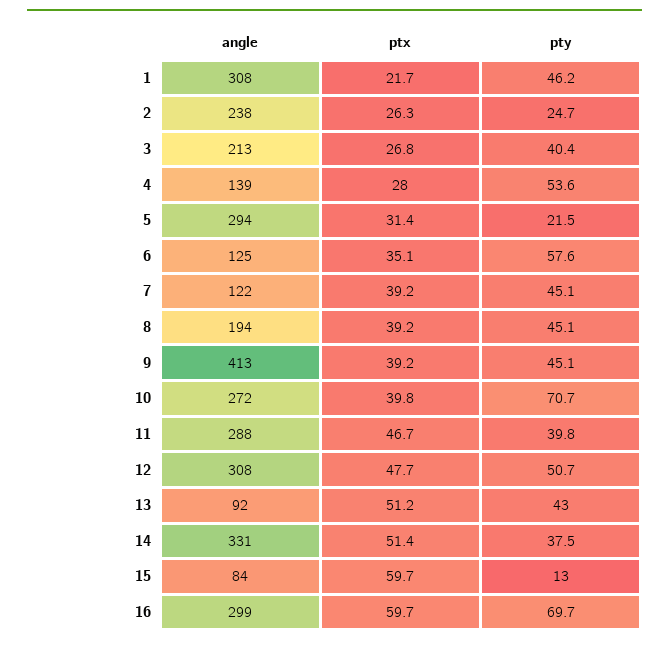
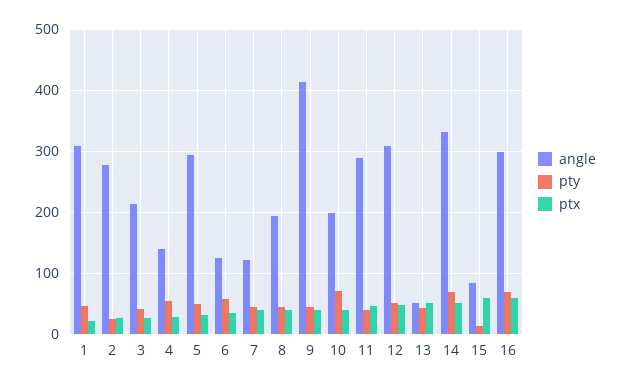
angle, 2: 238 -> 280
pty, 5: 21.5 -> 50
angle, 10: 272 -> 200
angle, 13: 92 -> 50
pty, 14: 37.5 -> 70

